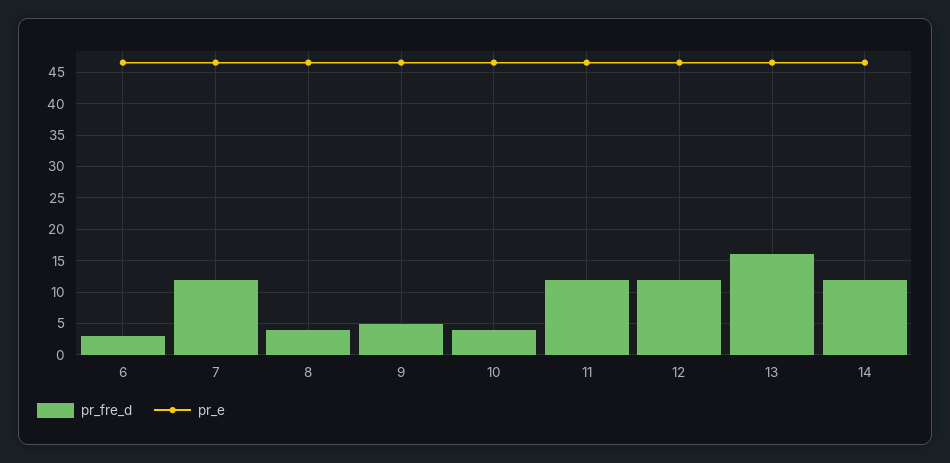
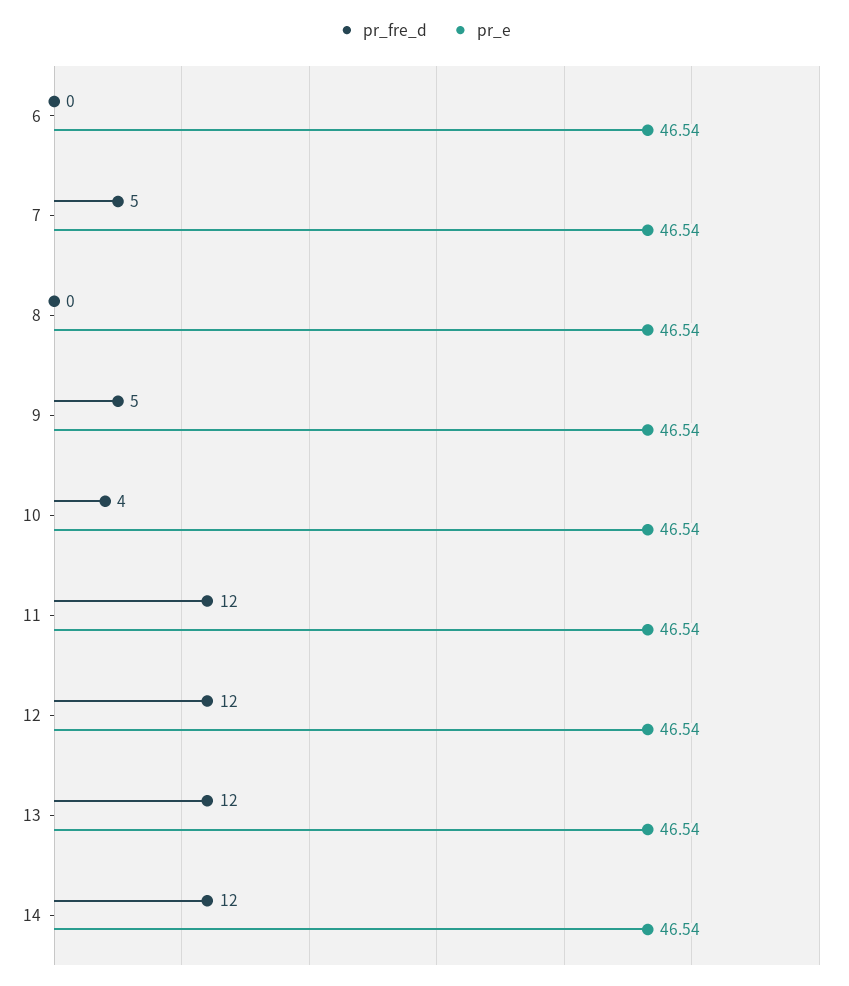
pr_fre_d, 6: 3 -> 0
pr_fre_d, 7: 12 -> 5
pr_fre_d, 8: 4 -> 0
pr_fre_d, 13: 16 -> 12

